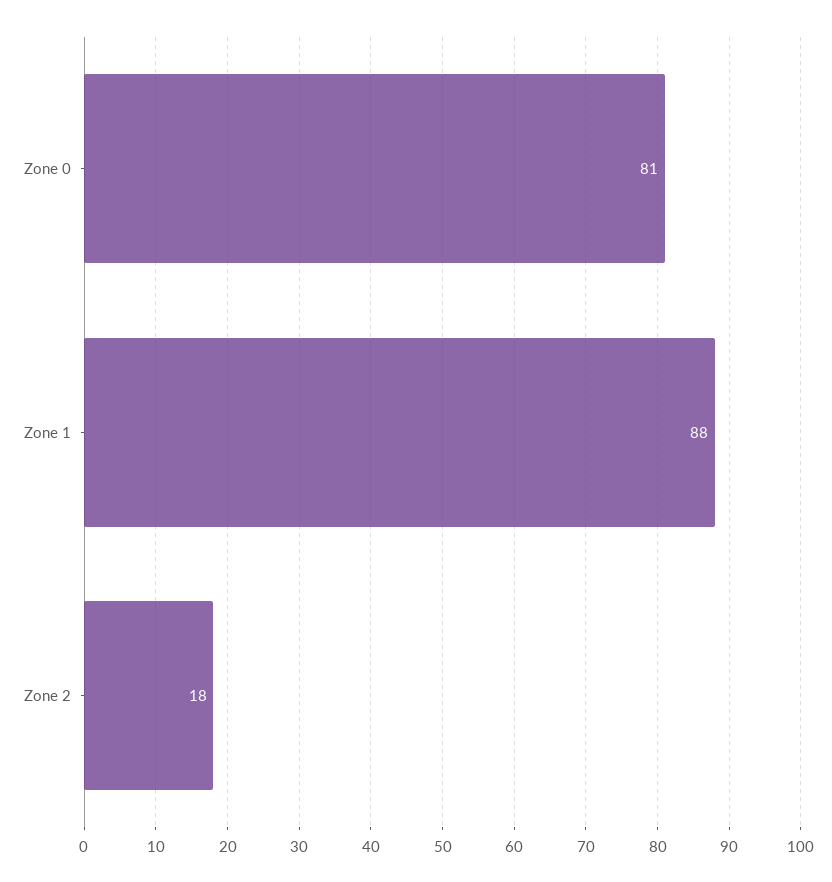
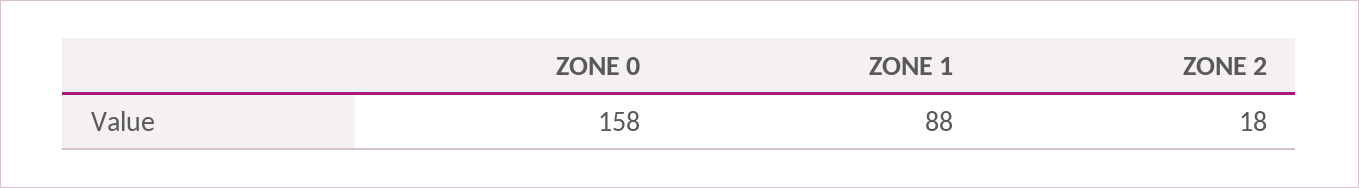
Zone 0: 81 -> 158

